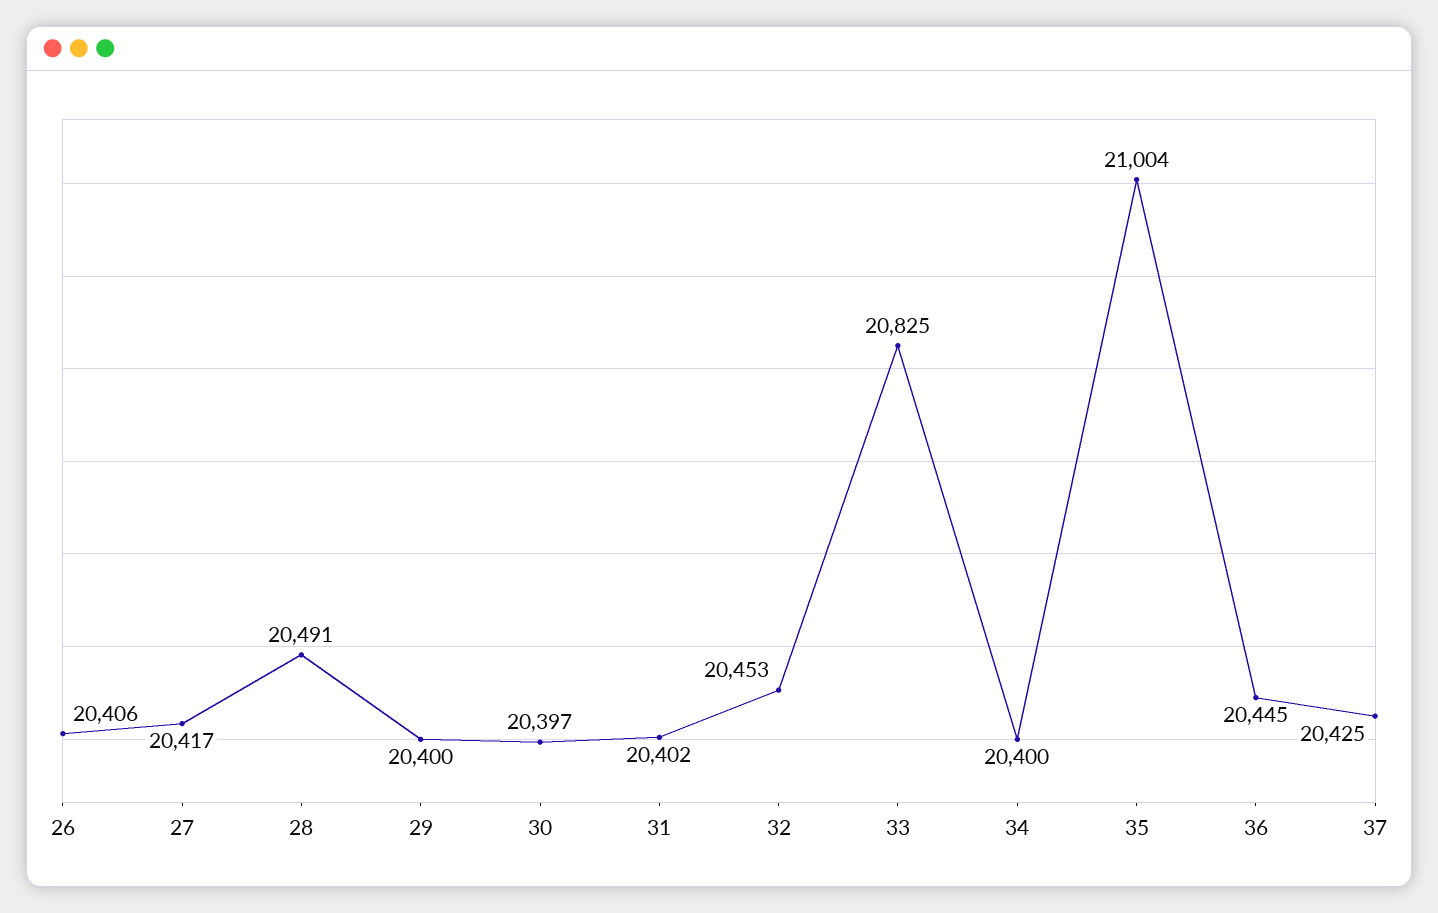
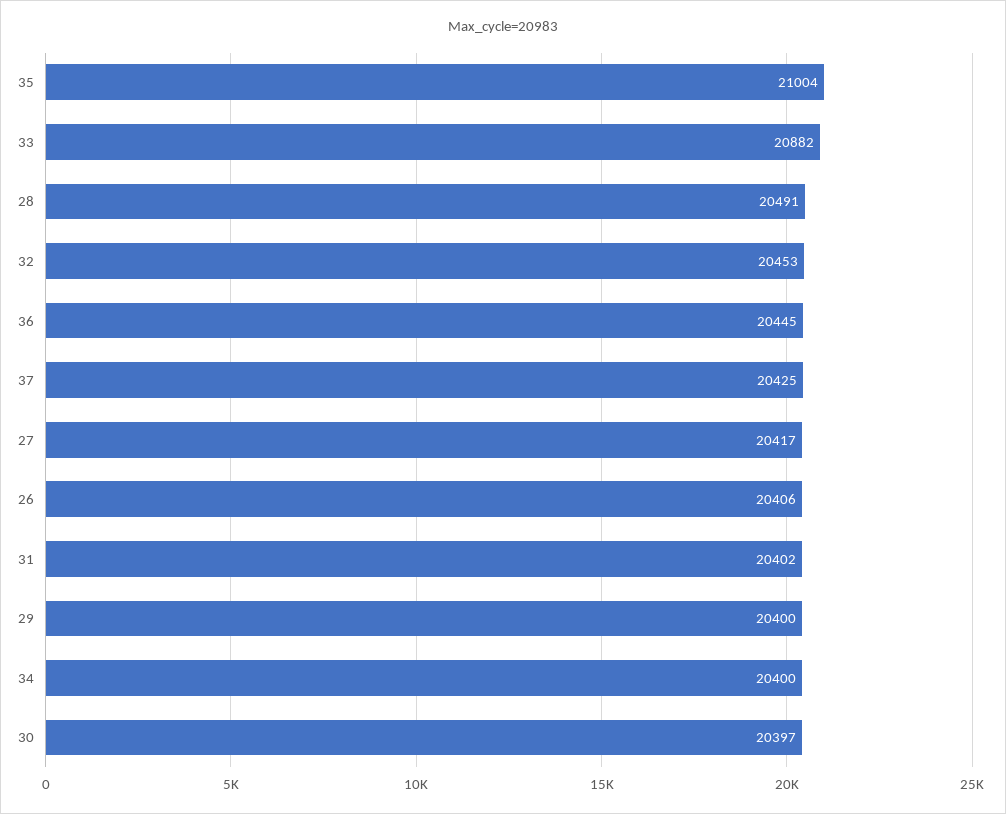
33: 20825 -> 20882

